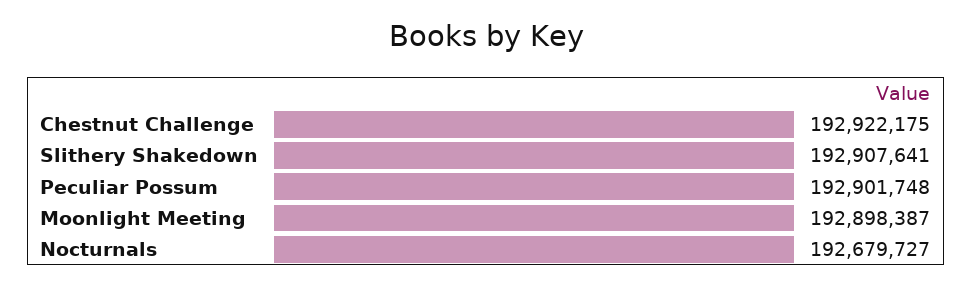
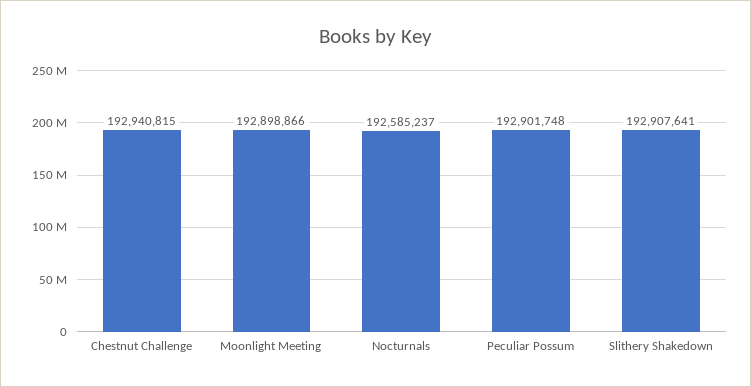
Chestnut Challenge: 192922175 -> 192940815
Moonlight Meeting: 192898387 -> 192898866
Nocturnals: 192679727 -> 192585237

